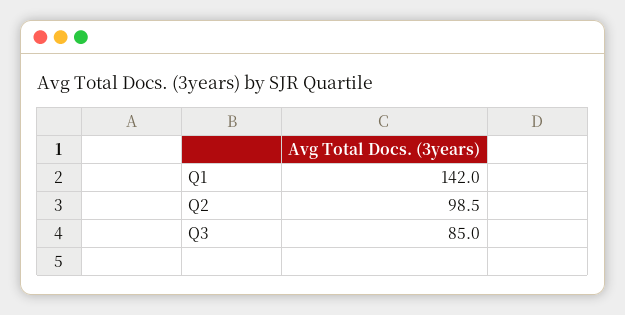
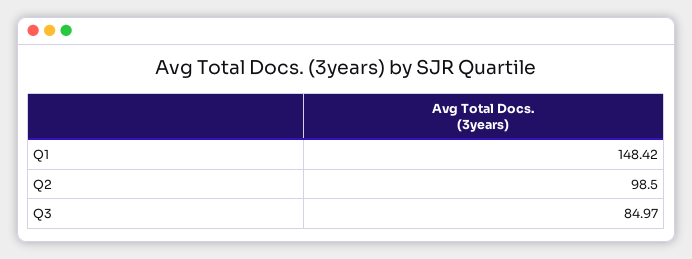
Q1: 142 -> 148.42

